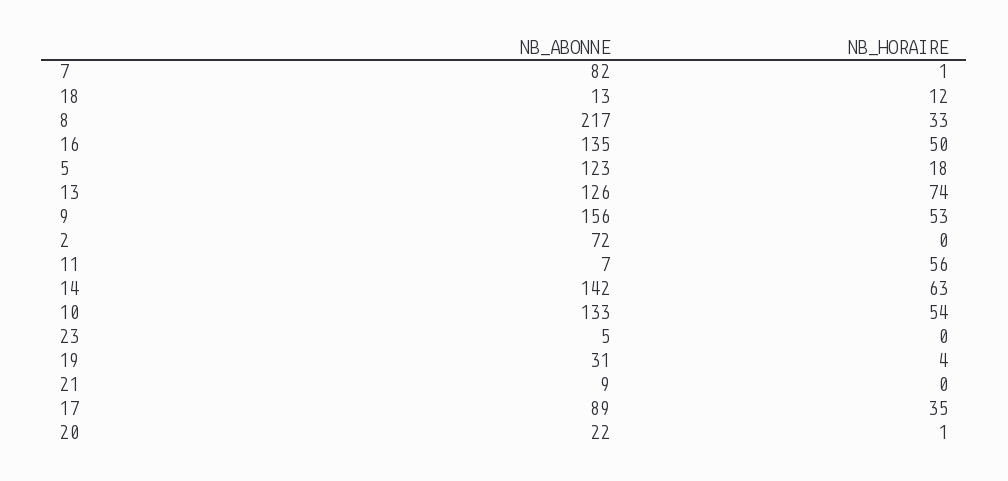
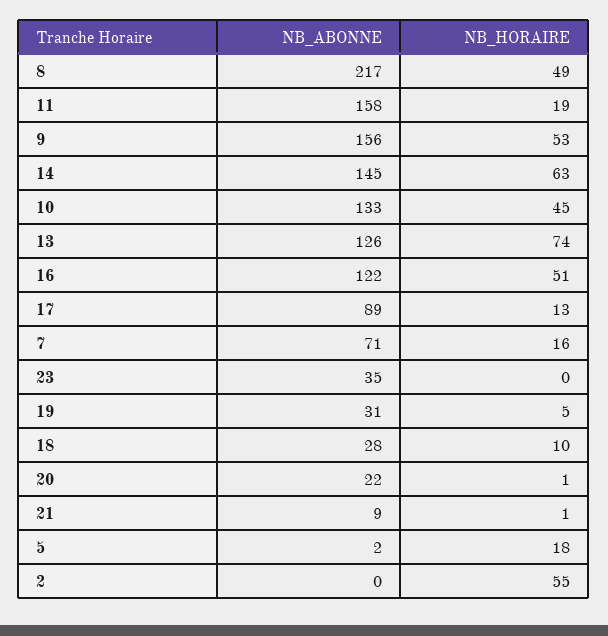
NB_ABONNE, 7: 82 -> 71
NB_HORAIRE, 7: 1 -> 16
NB_ABONNE, 18: 13 -> 28
NB_HORAIRE, 18: 12 -> 10
NB_HORAIRE, 8: 33 -> 49
NB_ABONNE, 16: 135 -> 122
NB_HORAIRE, 16: 50 -> 51
NB_ABONNE, 5: 123 -> 2
NB_ABONNE, 2: 72 -> 0
NB_HORAIRE, 2: 0 -> 55
NB_ABONNE, 11: 7 -> 158
NB_HORAIRE, 11: 56 -> 19
NB_ABONNE, 14: 142 -> 145
NB_HORAIRE, 10: 54 -> 45
NB_ABONNE, 23: 5 -> 35
NB_HORAIRE, 19: 4 -> 5
NB_HORAIRE, 21: 0 -> 1
NB_HORAIRE, 17: 35 -> 13

